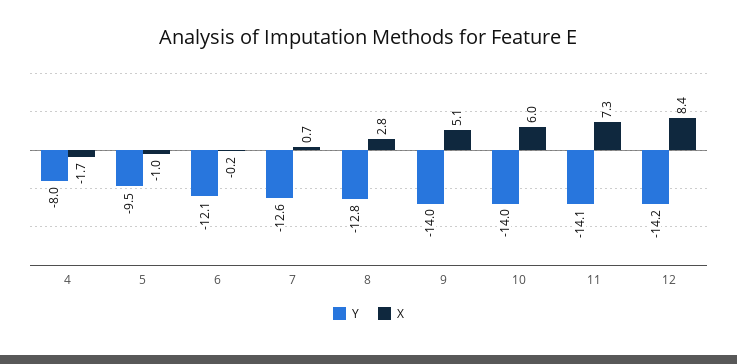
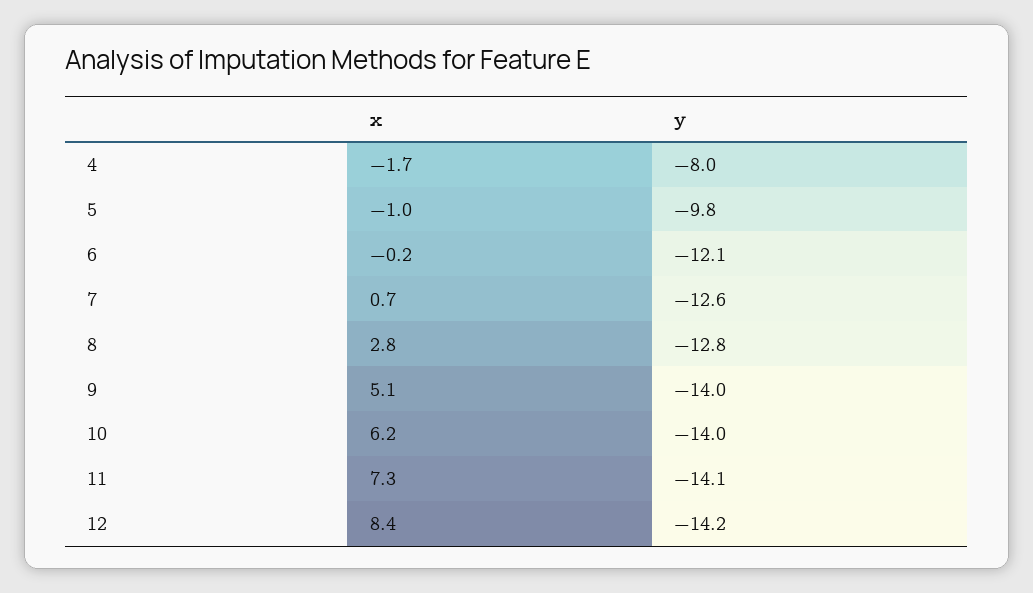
Y, 5: -9.5 -> -9.8
X, 10: 6 -> 6.2

